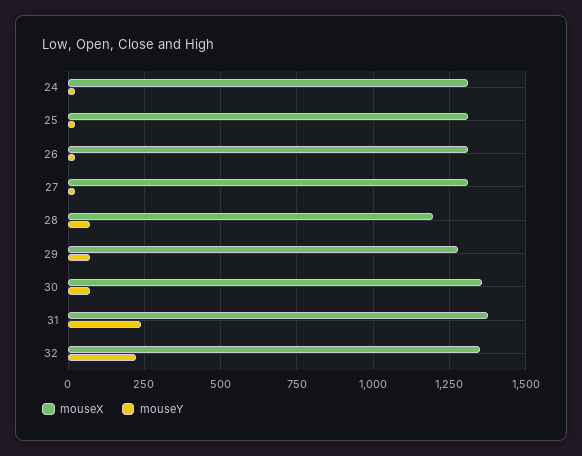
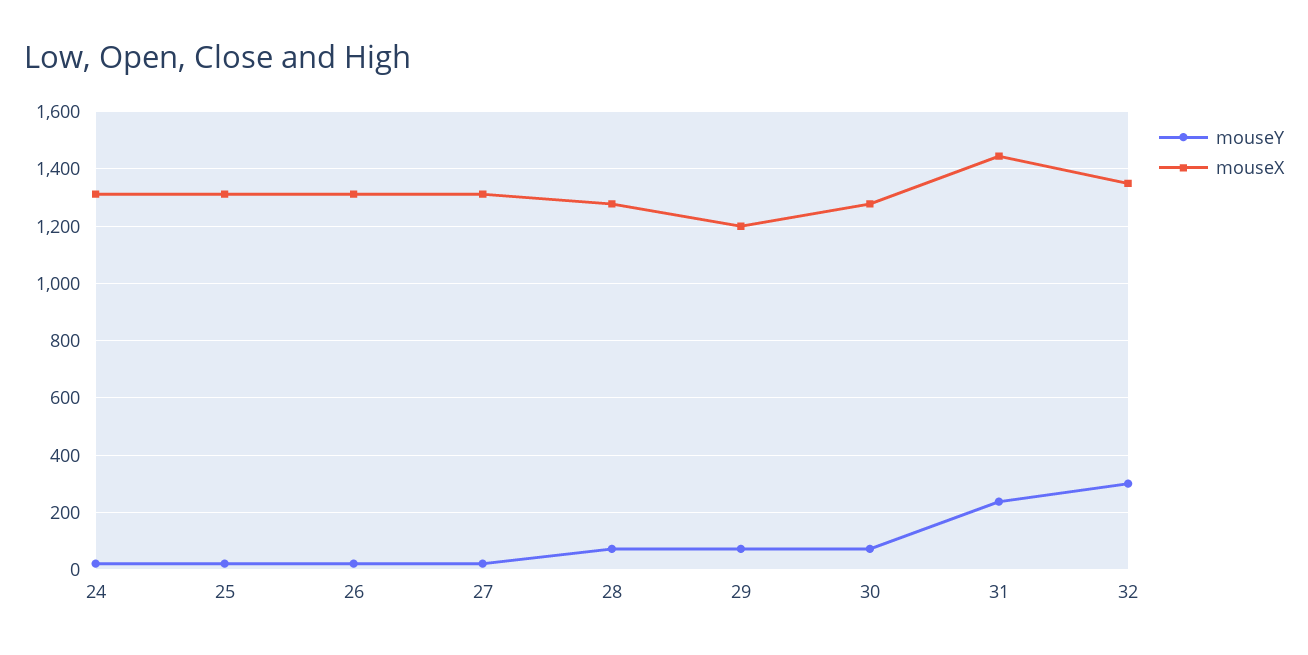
mouseX, 28: 1200 -> 1275
mouseX, 29: 1275 -> 1200
mouseX, 30: 1350 -> 1275
mouseX, 31: 1375 -> 1450
mouseY, 32: 225 -> 300

